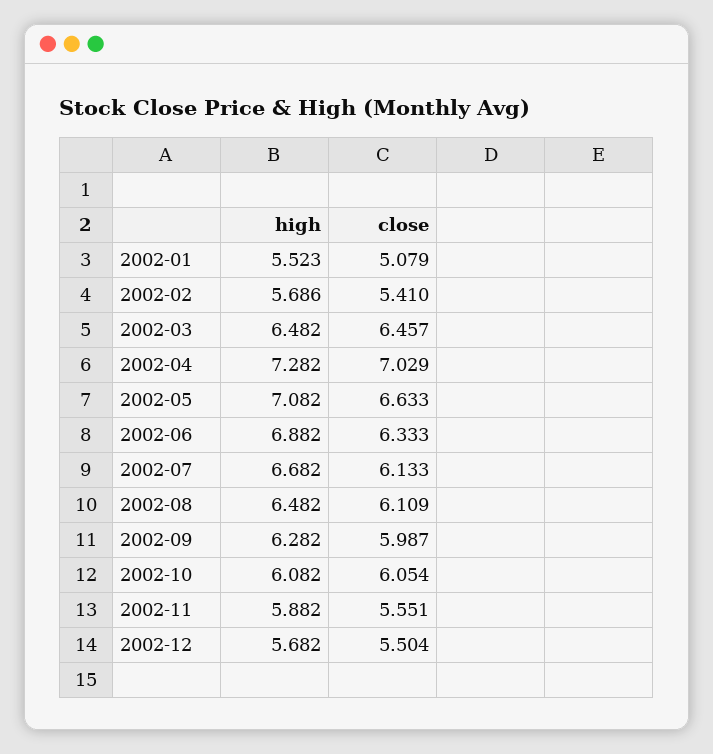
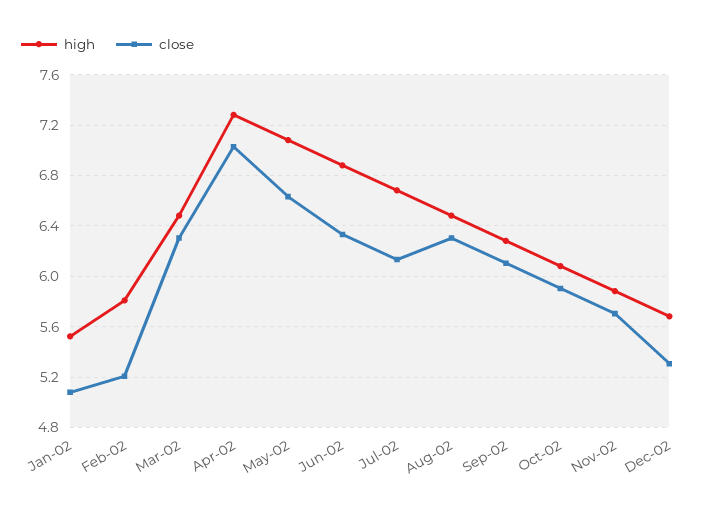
high, 2002-02: 5.686 -> 5.8
close, 2002-02: 5.41 -> 5.2
close, 2002-03: 6.457 -> 6.3
close, 2002-08: 6.109 -> 6.3
close, 2002-09: 5.987 -> 6.1
close, 2002-10: 6.054 -> 5.9
close, 2002-11: 5.551 -> 5.7
close, 2002-12: 5.504 -> 5.3

